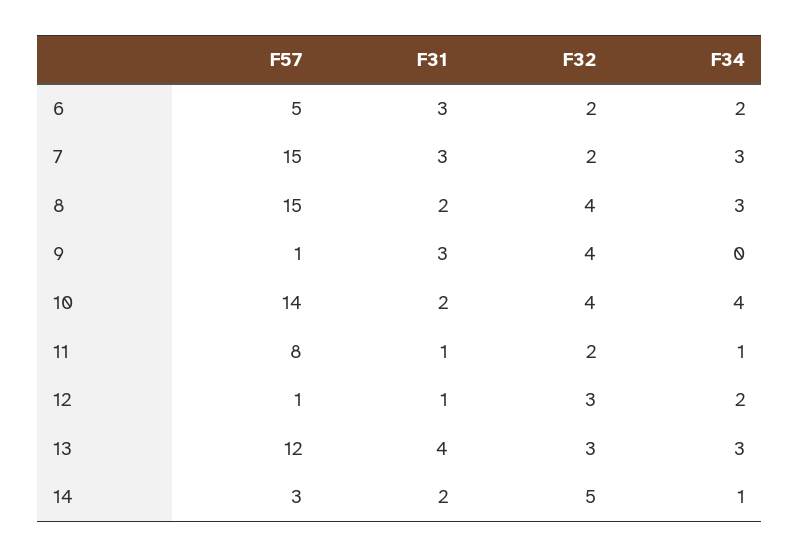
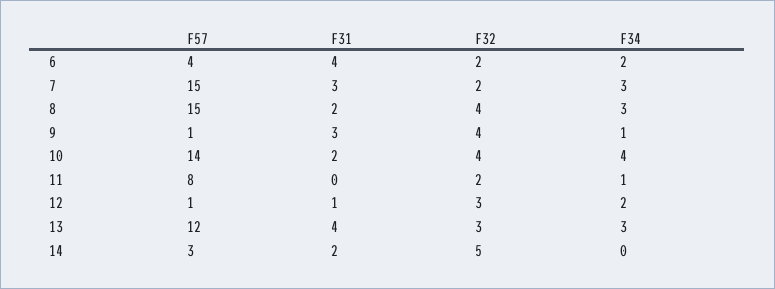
F57, 6: 5 -> 4
F31, 6: 3 -> 4
F34, 9: 0 -> 1
F31, 11: 1 -> 0
F34, 14: 1 -> 0

